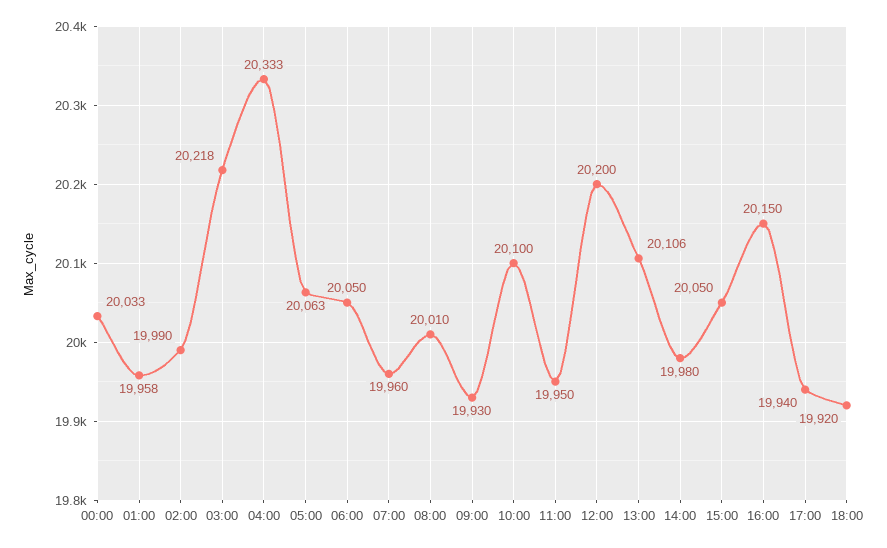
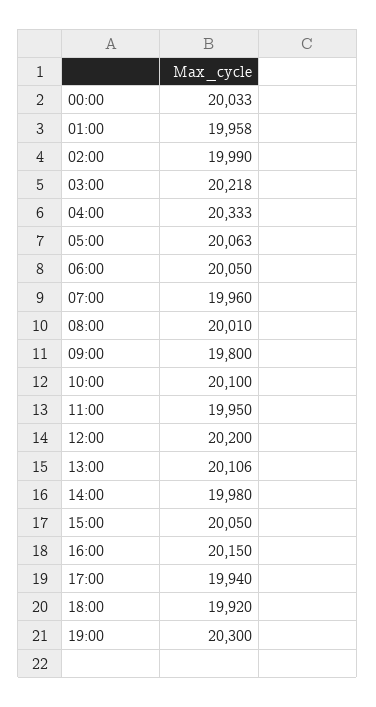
09:00: 19930 -> 19800
19:00: none -> 20300

